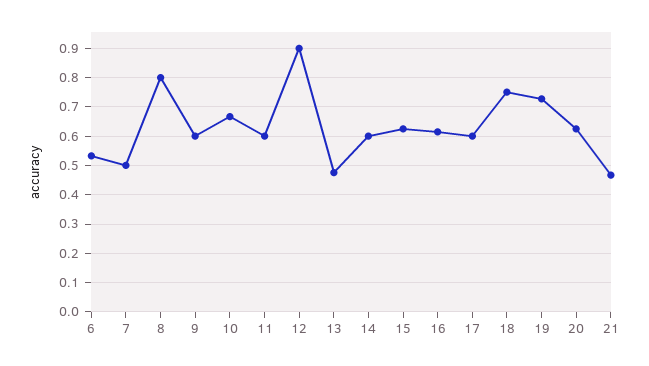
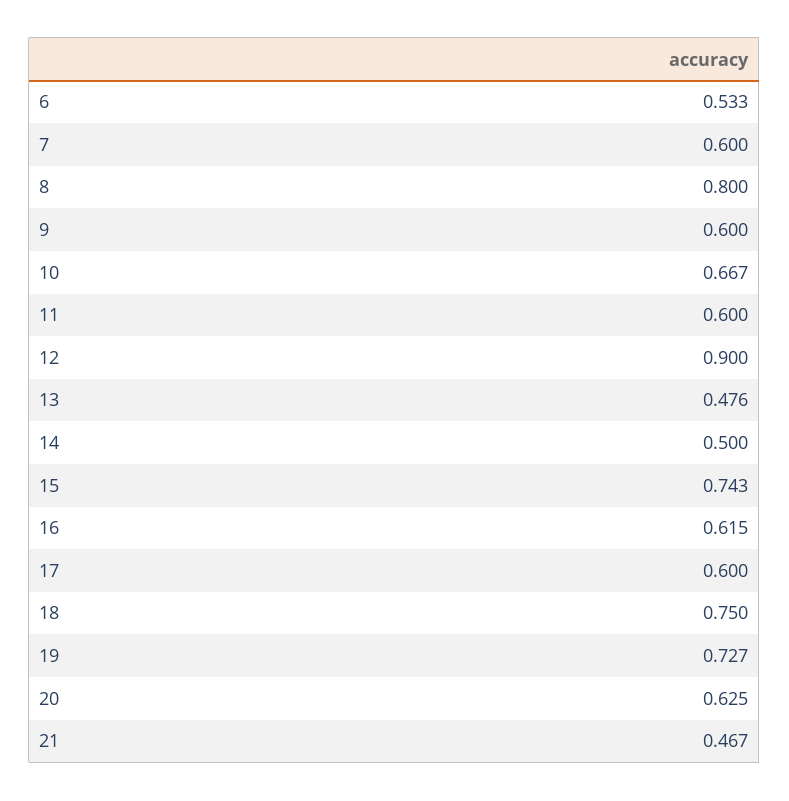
7: 0.5 -> 0.6
14: 0.6 -> 0.5
15: 0.625 -> 0.743

